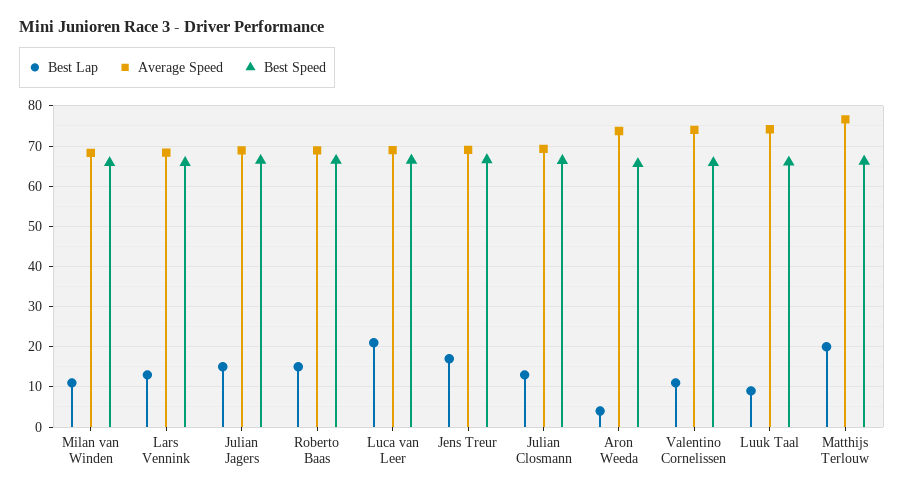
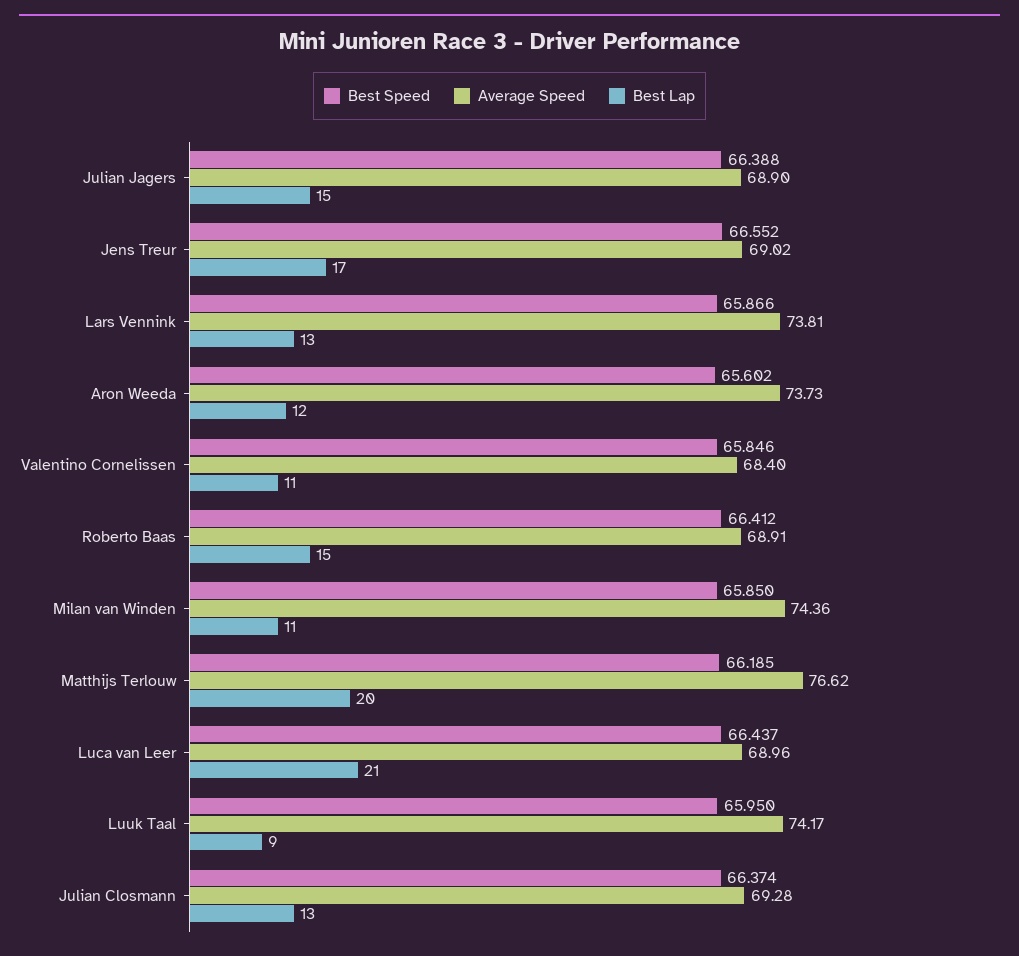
Average Speed, Milan van Winden: 68 -> 74.36
Average Speed, Lars Vennink: 68 -> 73.81
Best Lap, Aron Weeda: 4 -> 12
Average Speed, Valentino Cornelissen: 74 -> 68.4

